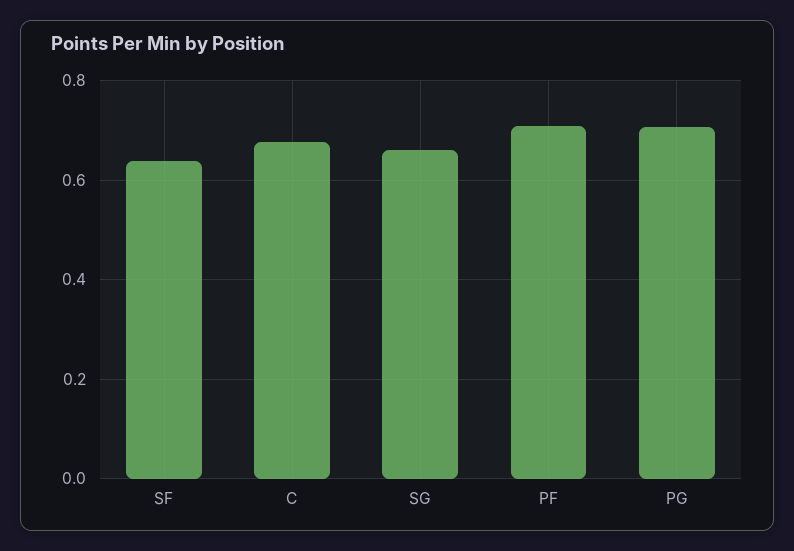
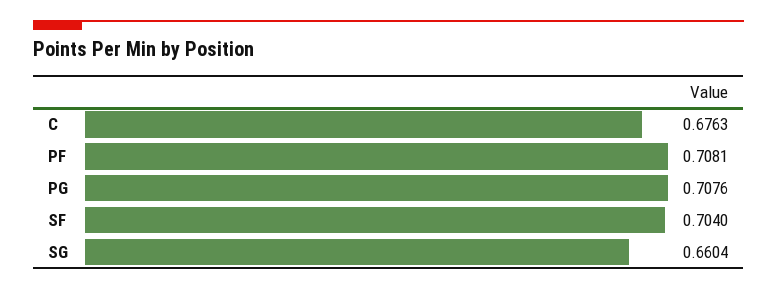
SF: 0.64 -> 0.704

